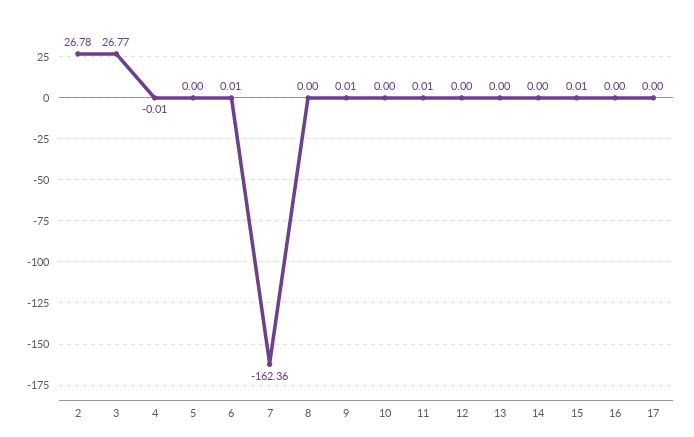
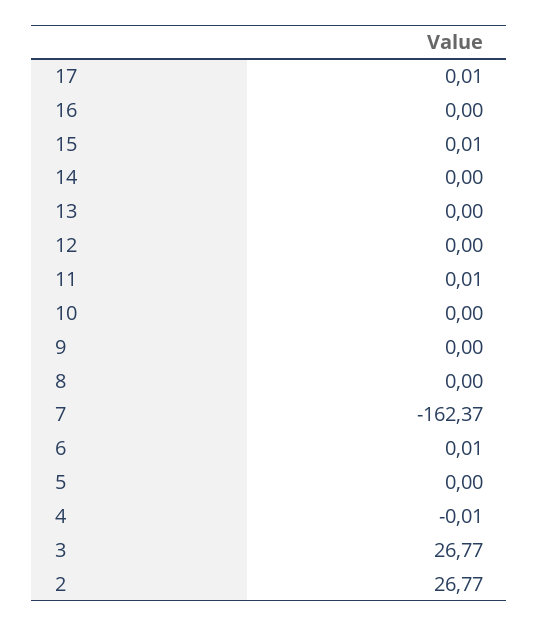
2: 26.78 -> 26.77
7: -162.36 -> -162.37
9: 0.01 -> 0
17: 0 -> 0.01

